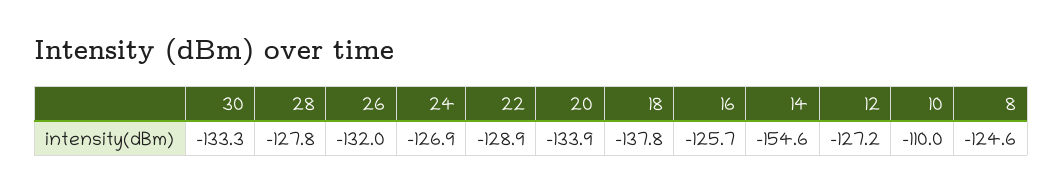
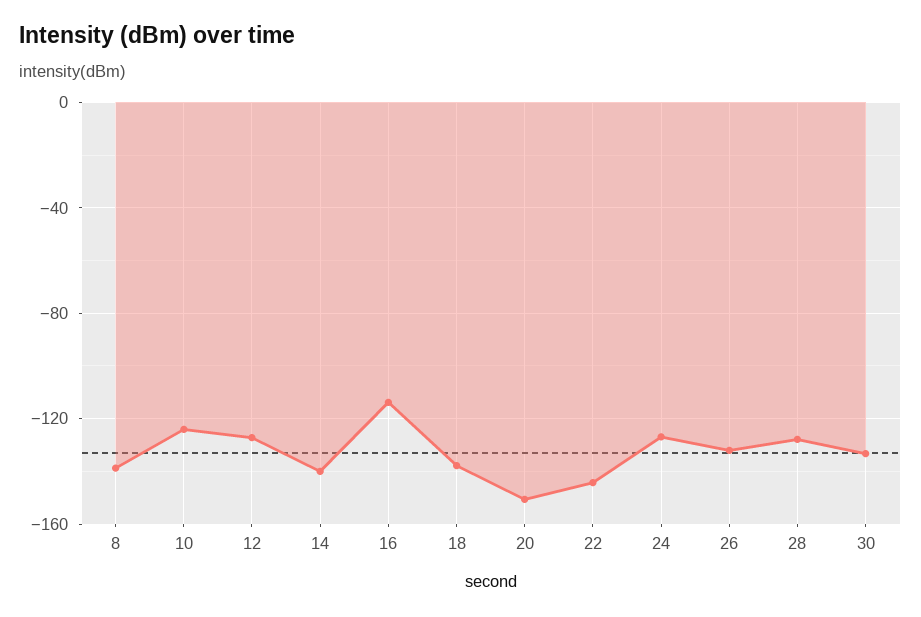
22: -128.9 -> -145
20: -133.9 -> -150
16: -125.7 -> -115
14: -154.6 -> -140
10: -110 -> -125
8: -124.6 -> -140

